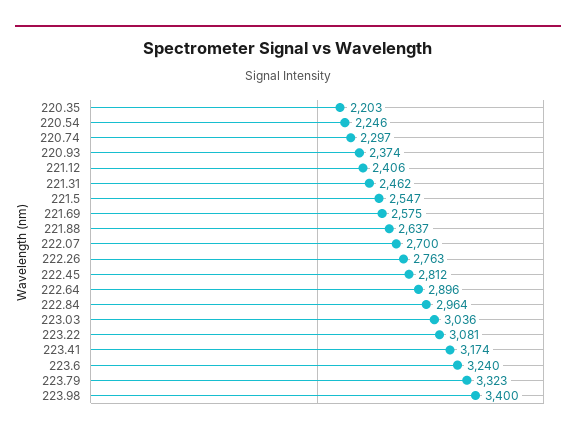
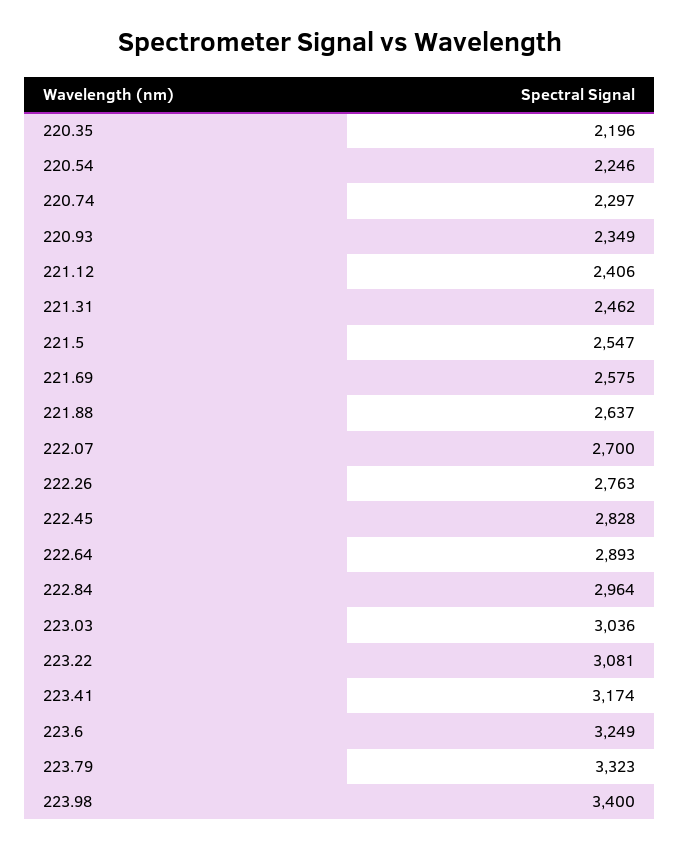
220.35: 2203 -> 2196
220.93: 2374 -> 2349
222.45: 2812 -> 2828
222.64: 2896 -> 2893
223.6: 3240 -> 3249

